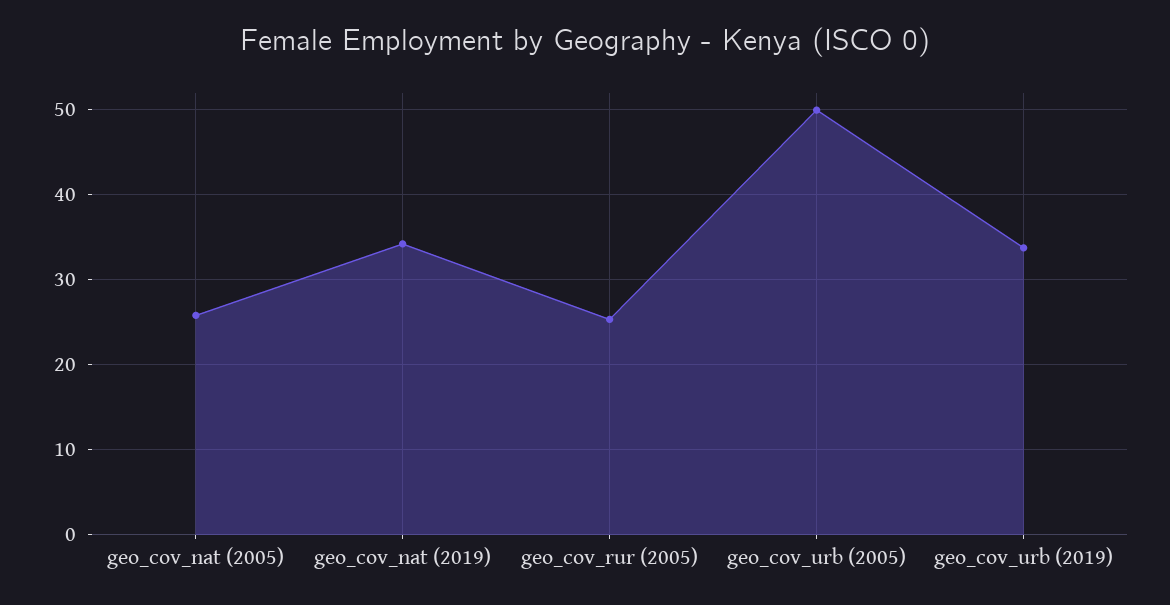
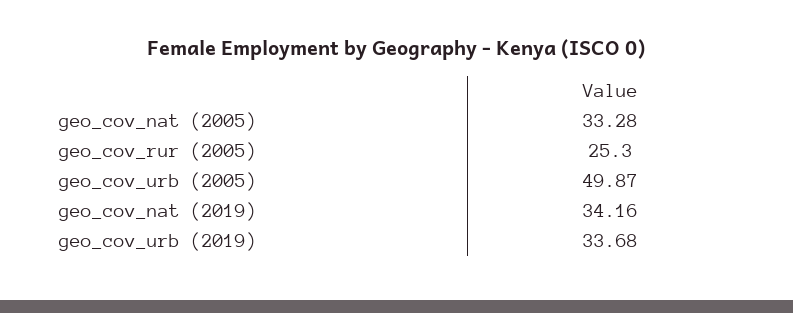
geo_cov_nat (2005): 26 -> 33.28

